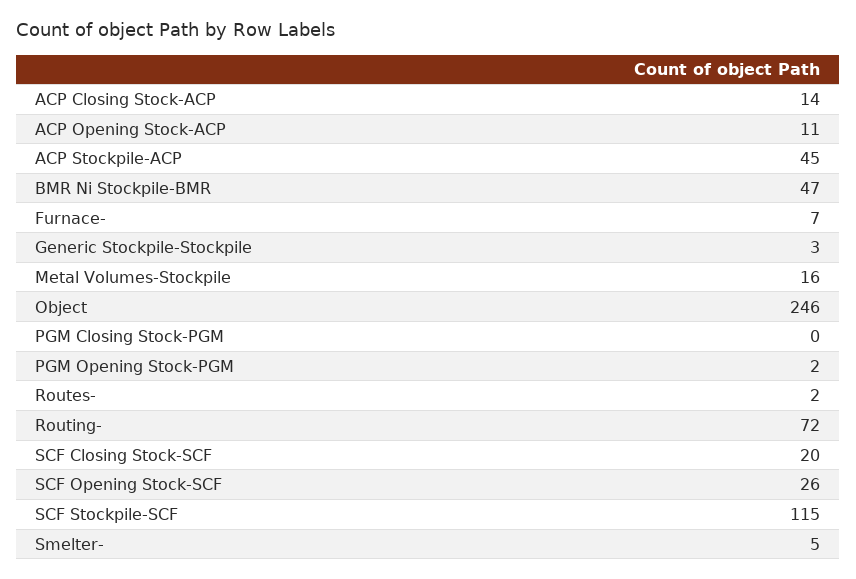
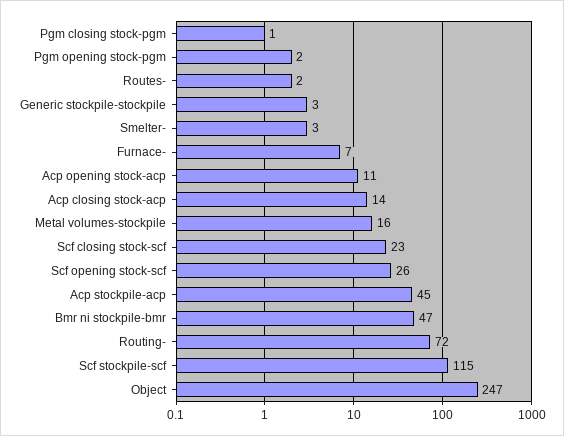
Object: 246 -> 247
PGM Closing Stock-PGM: 0 -> 1
SCF Closing Stock-SCF: 20 -> 23
Smelter-: 5 -> 3

